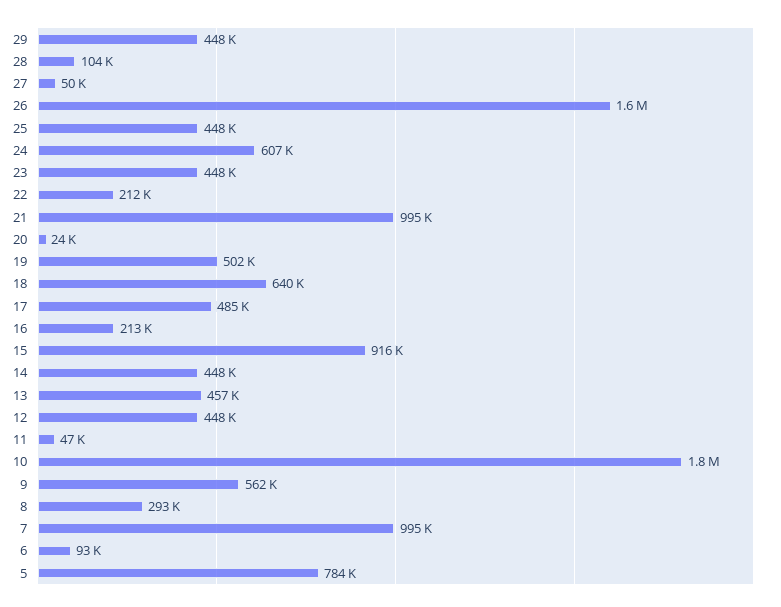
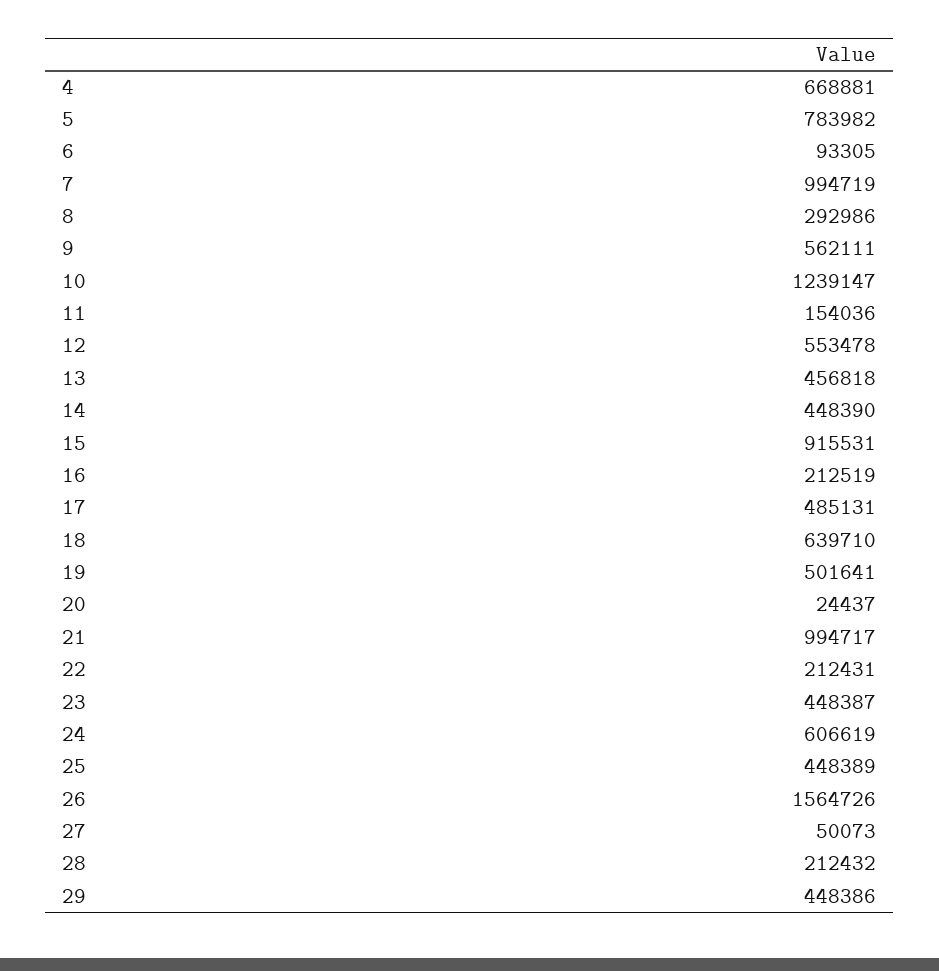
28: 104000 -> 212432
12: 448000 -> 553478
11: 47000 -> 154036
10: 1800000 -> 1239147
4: none -> 668881

